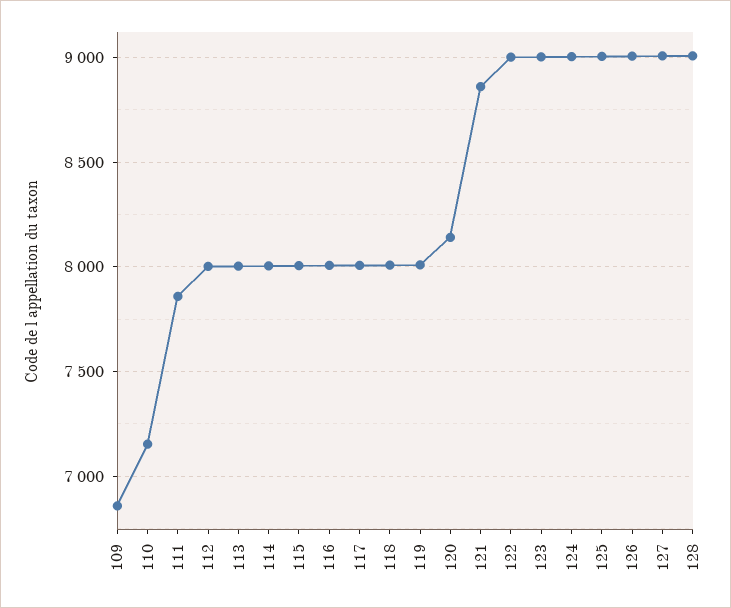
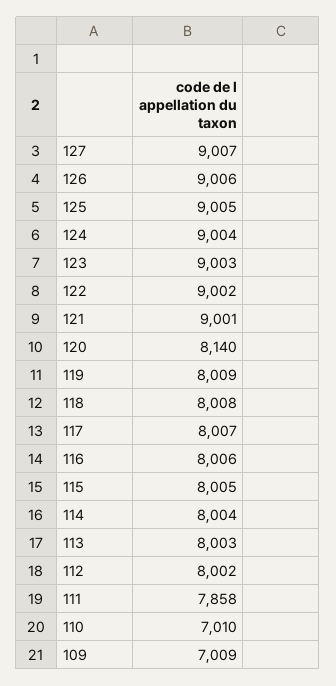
109: 6850 -> 7009
110: 7150 -> 7010
121: 8850 -> 9001
128: 9000 -> none

